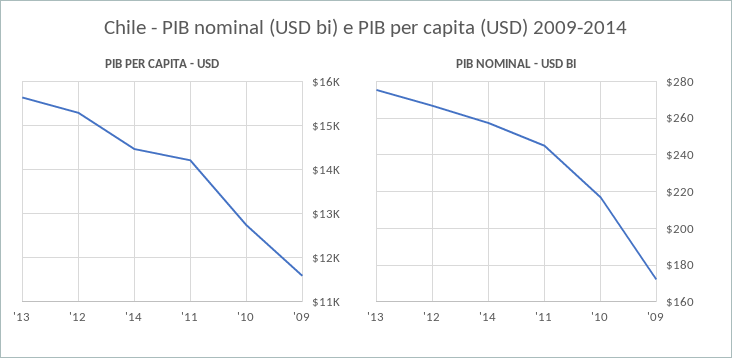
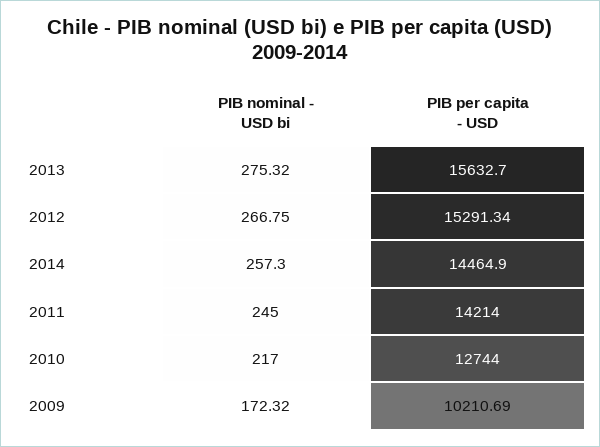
PIB PER CAPITA - USD, '09: 11600 -> 10210.69

